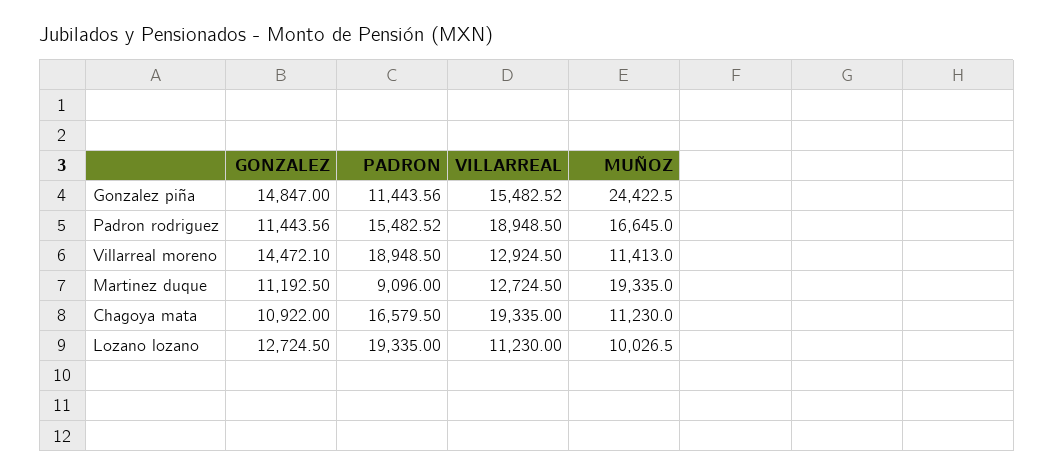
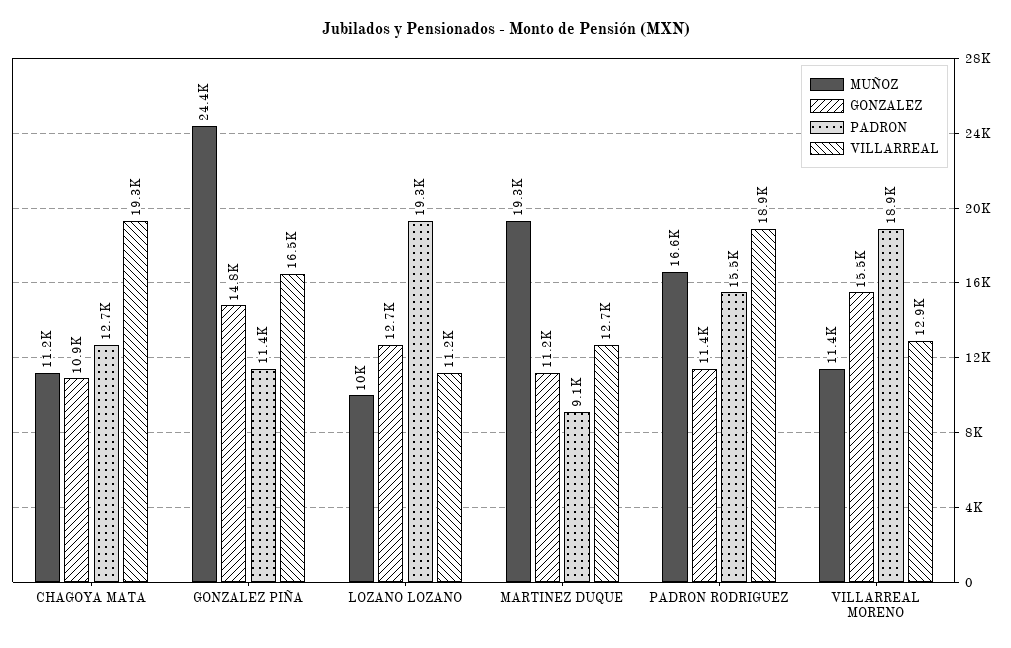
VILLARREAL, Gonzalez piña: 15482.52 -> 16500
GONZALEZ, Villarreal moreno: 14472.1 -> 15500
PADRON, Chagoya mata: 16579.5 -> 12700

